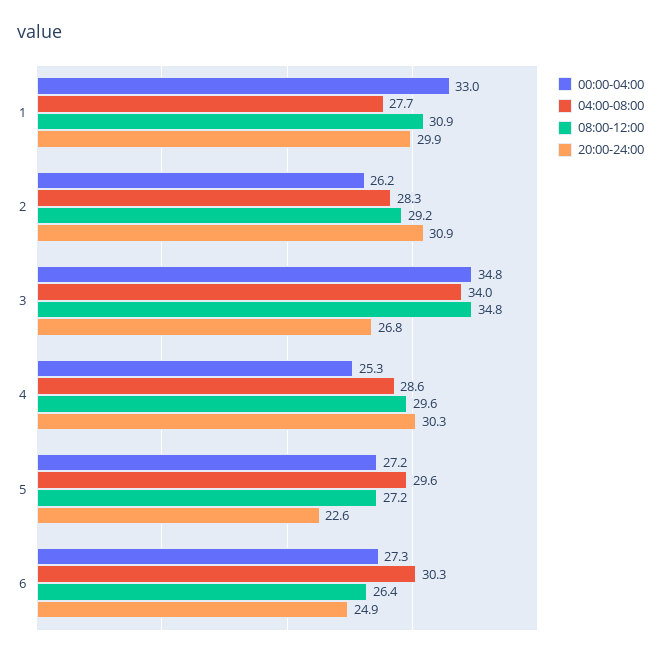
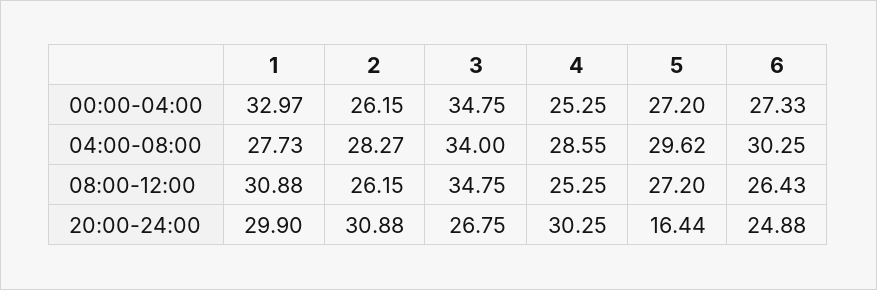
08:00-12:00, 2: 29.2 -> 26.15
08:00-12:00, 4: 29.6 -> 25.25
20:00-24:00, 5: 22.6 -> 16.44

